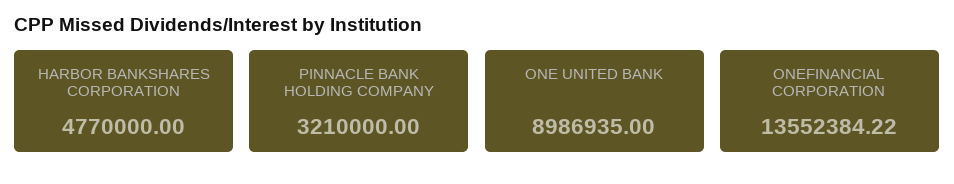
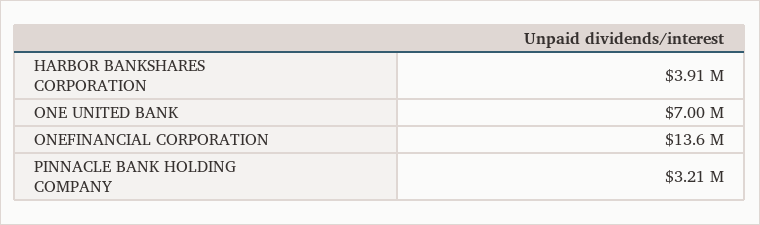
HARBOR BANKSHARES CORPORATION: 4770000 -> 3910000
ONE UNITED BANK: 8986935 -> 7000000

